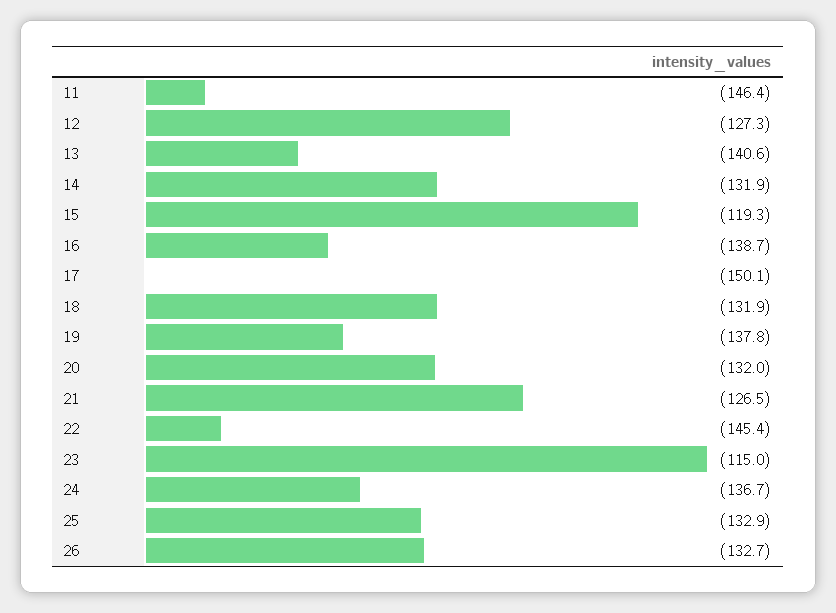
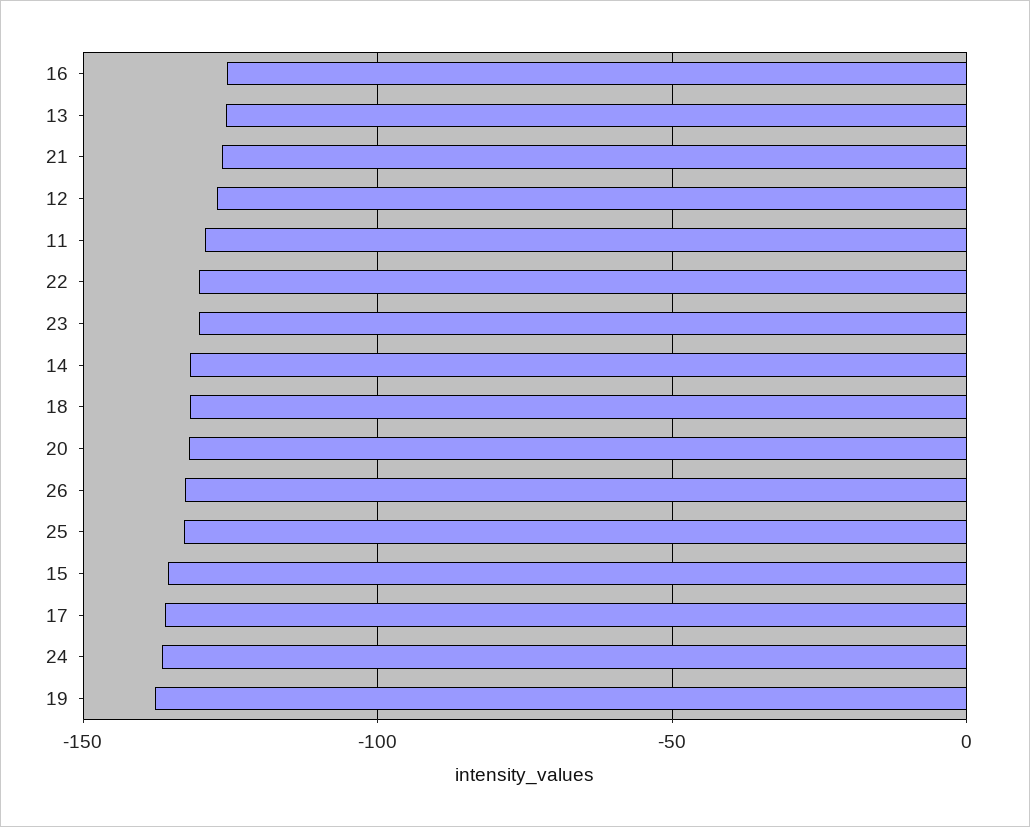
11: -146.4 -> -130
13: -140.6 -> -125
15: -119.3 -> -135
16: -138.7 -> -125
17: -150.1 -> -135
22: -145.4 -> -130
23: -115 -> -130

